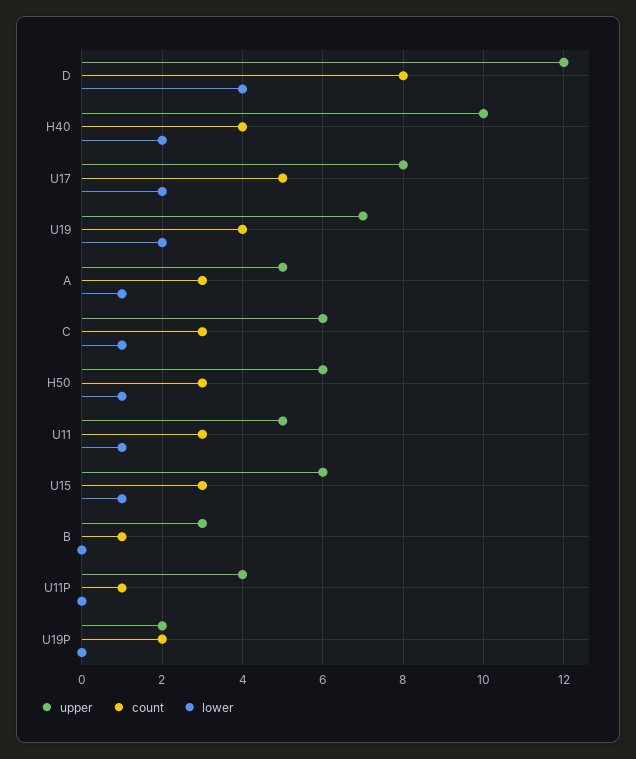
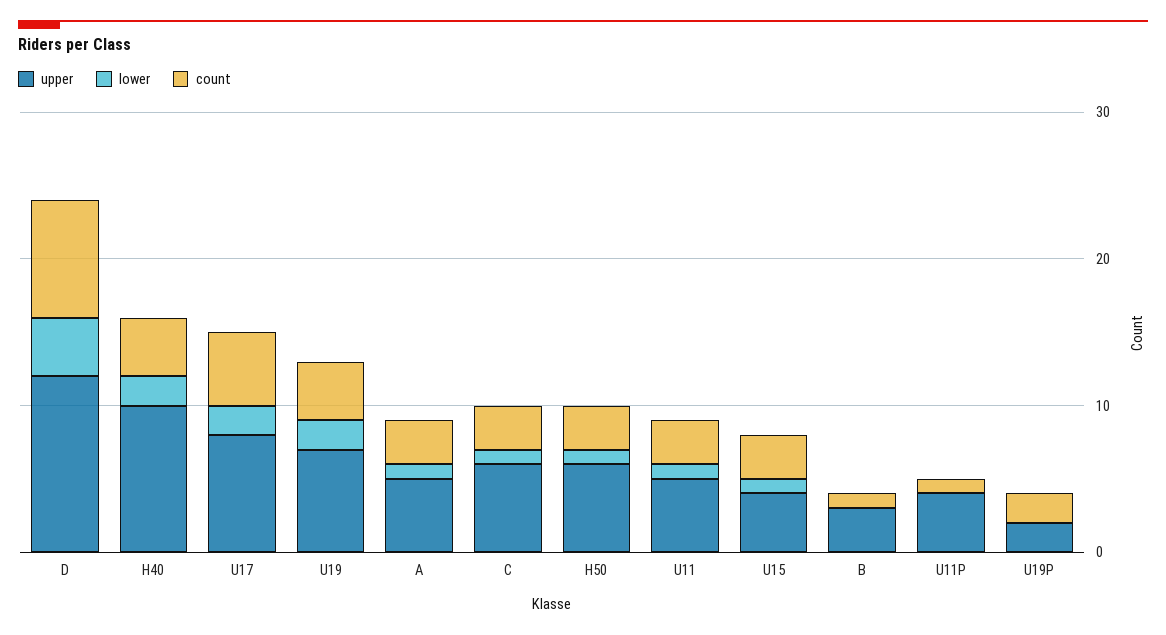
upper, U15: 6 -> 4

